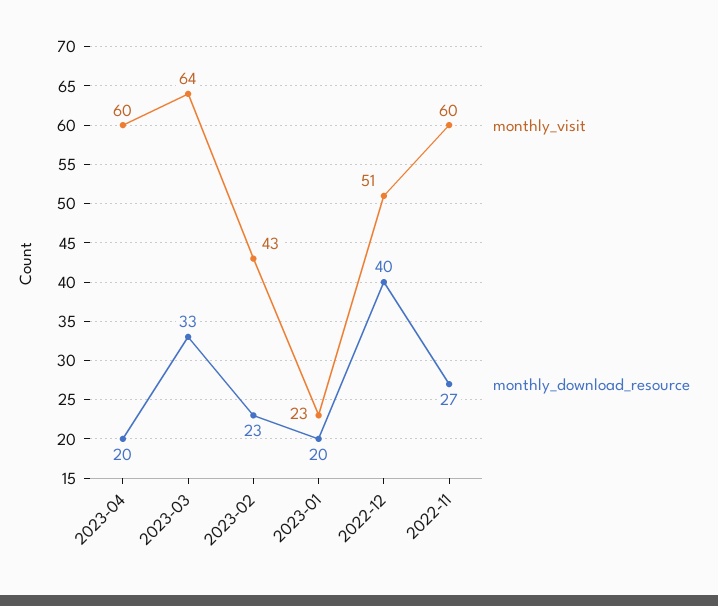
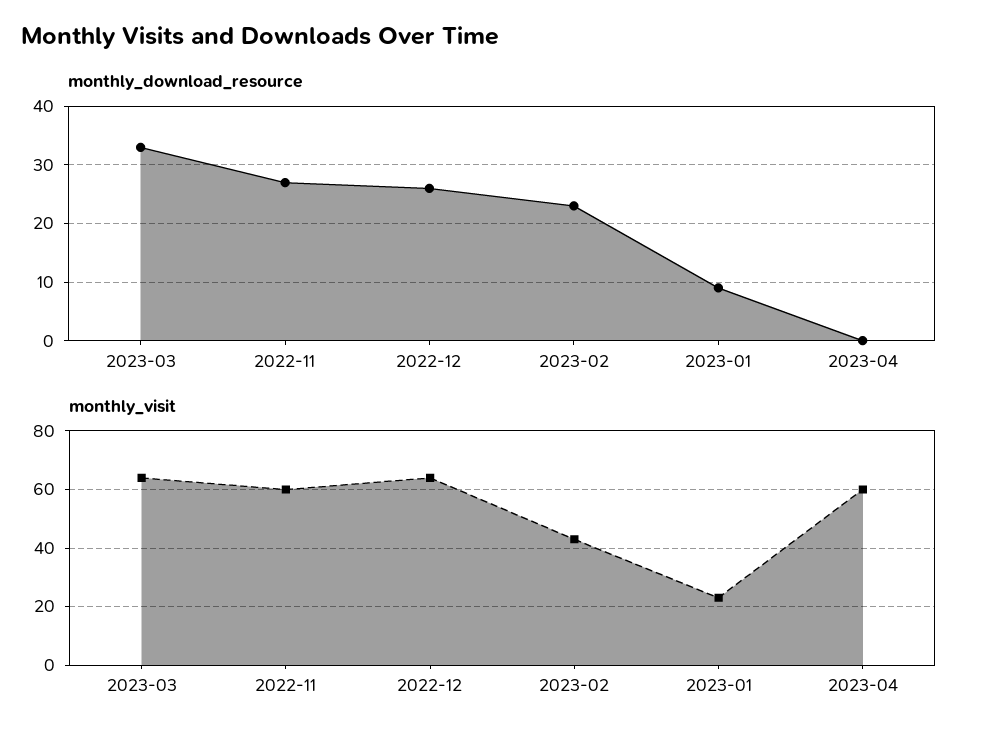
monthly_download_resource, 2023-04: 20 -> 0
monthly_download_resource, 2023-01: 20 -> 10
monthly_visit, 2022-12: 51 -> 65
monthly_download_resource, 2022-12: 40 -> 25

